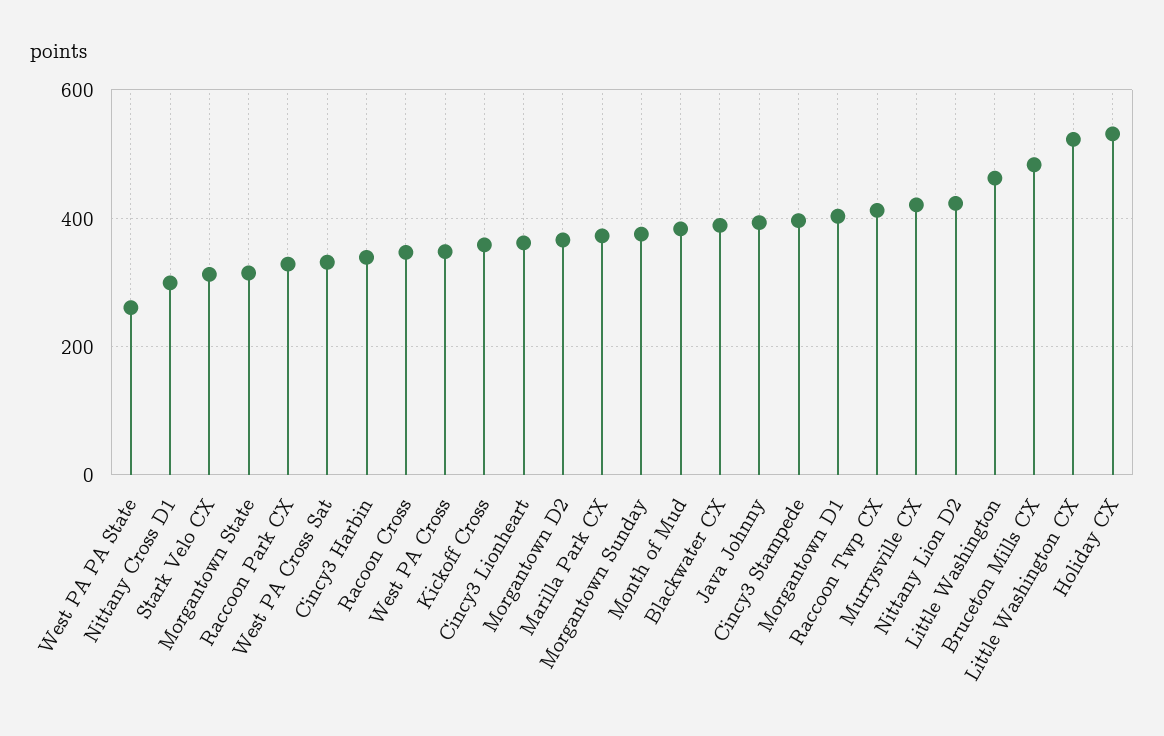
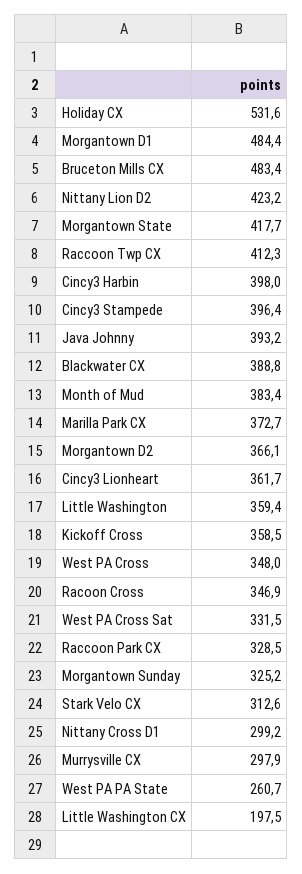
Morgantown State: 320 -> 417.7
Cincy3 Harbin: 340 -> 398
Morgantown Sunday: 380 -> 325.2
Morgantown D1: 400 -> 484.4
Murrysville CX: 420 -> 297.9
Little Washington: 460 -> 359.4
Little Washington CX: 520 -> 197.5

